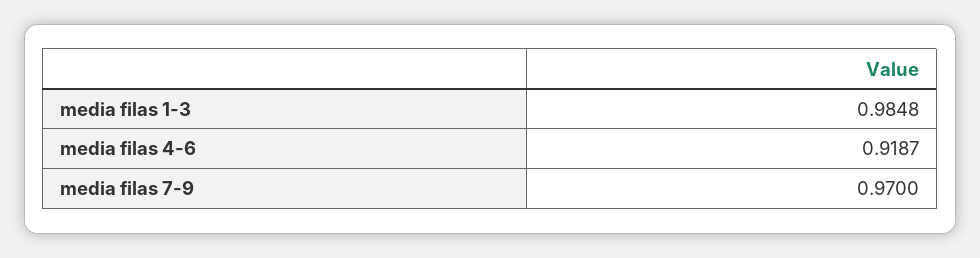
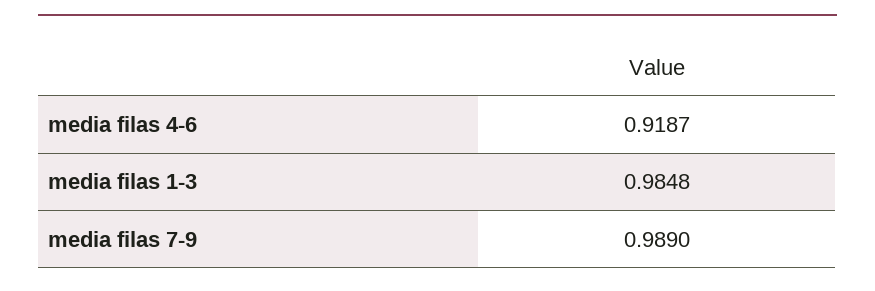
media filas 7-9: 0.97 -> 0.989

